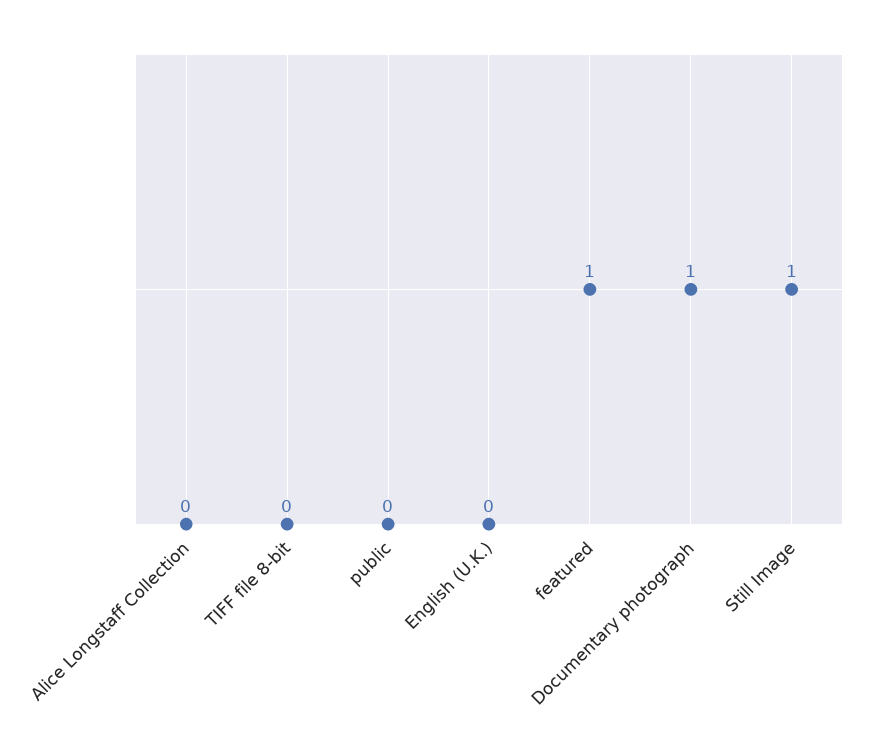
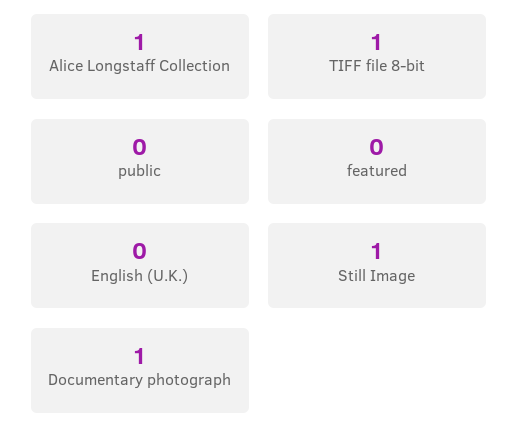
Alice Longstaff Collection: 0 -> 1
TIFF file 8-bit: 0 -> 1
featured: 1 -> 0

